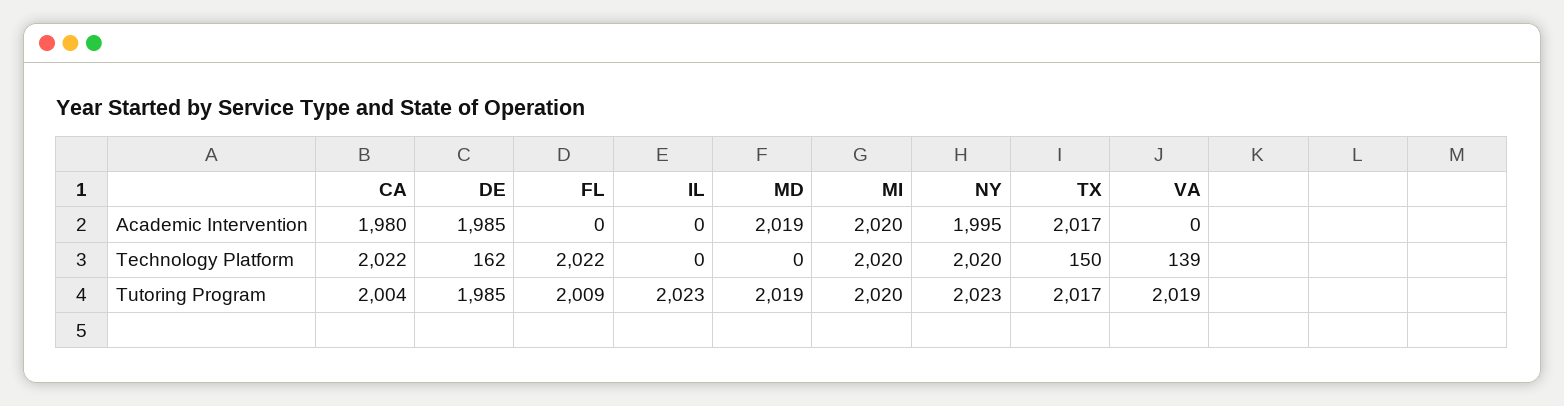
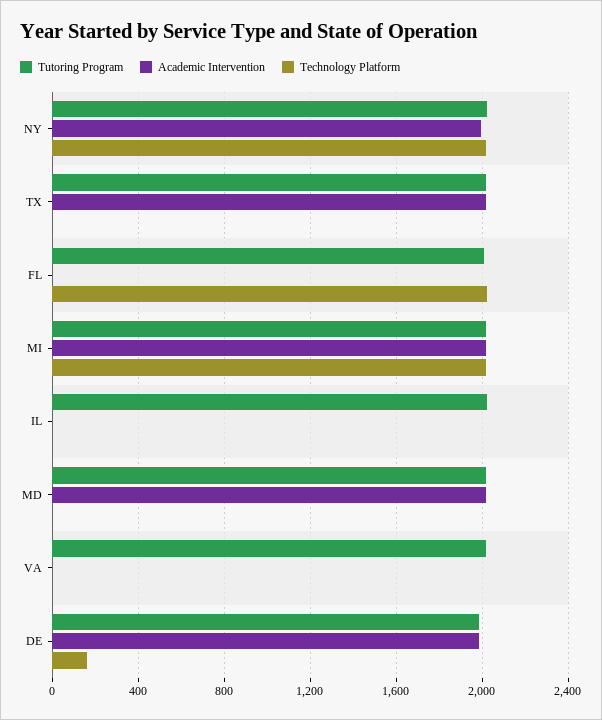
Academic Intervention, CA: 1980 -> none
Technology Platform, CA: 2022 -> none
Technology Platform, TX: 150 -> 0
Technology Platform, VA: 139 -> 0
Tutoring Program, CA: 2004 -> none

